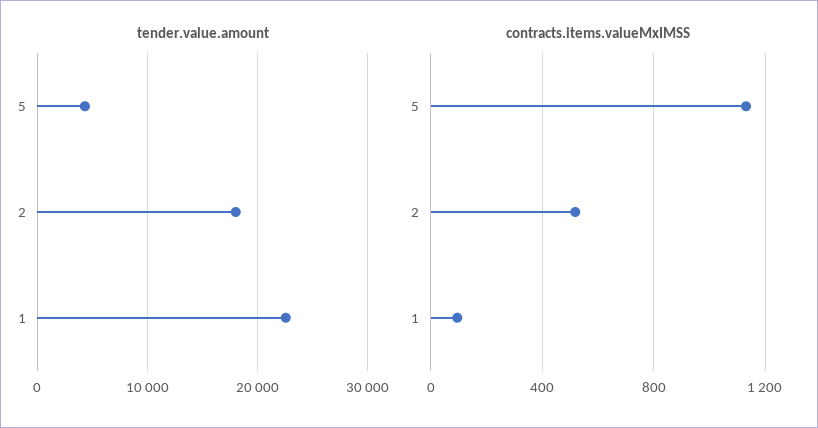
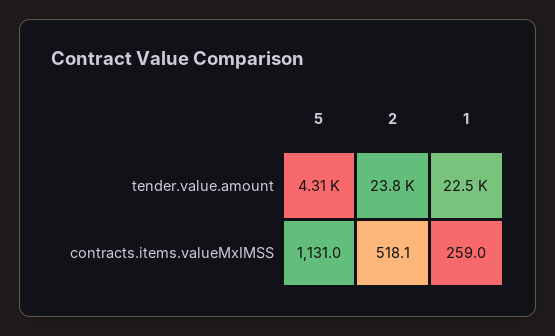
tender.value.amount, 2: 18000 -> 23800
contracts.items.valueMxIMSS, 1: 100 -> 259

